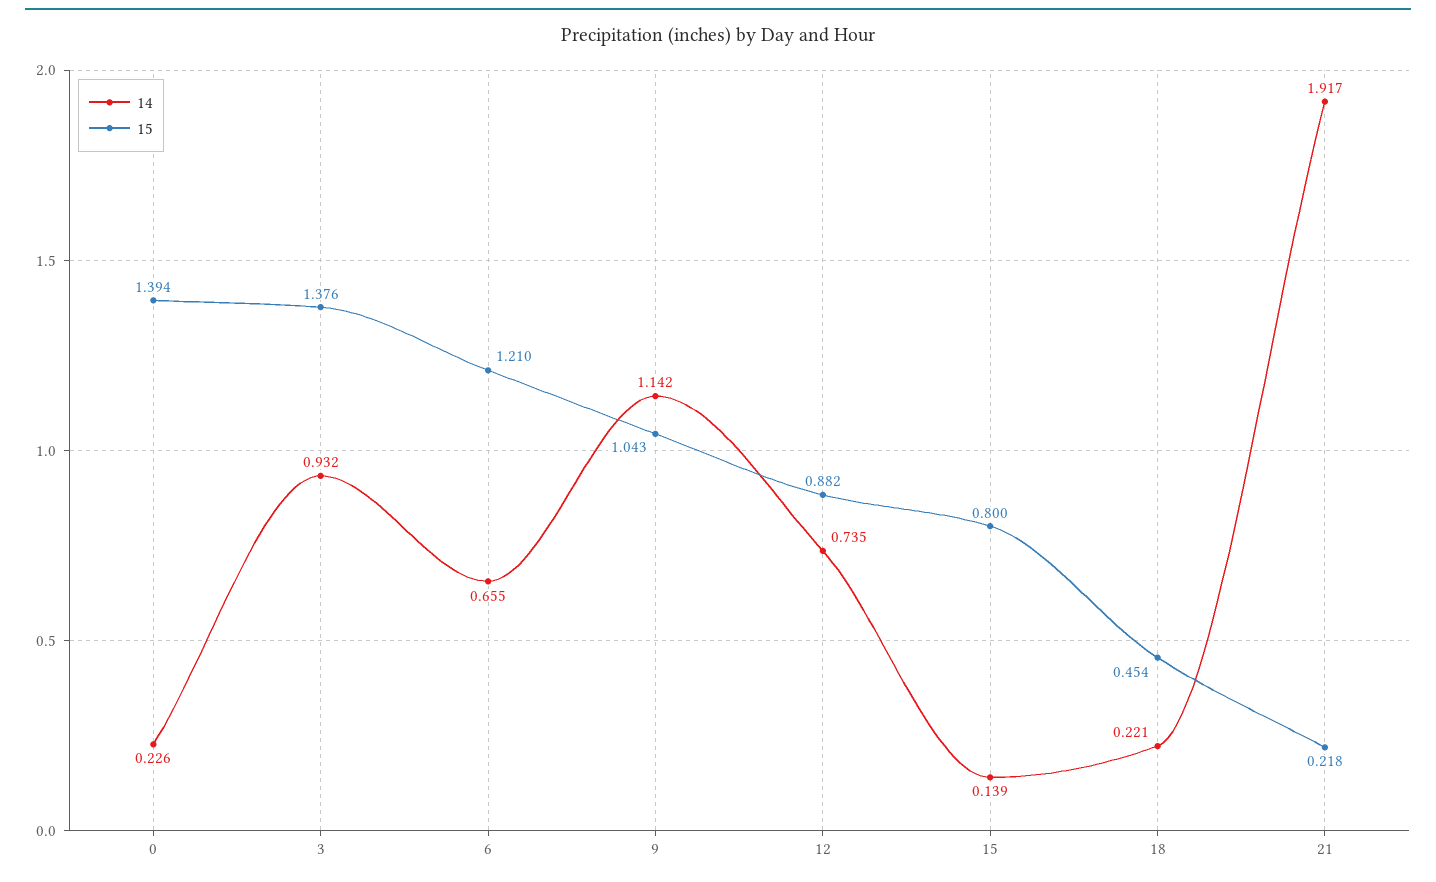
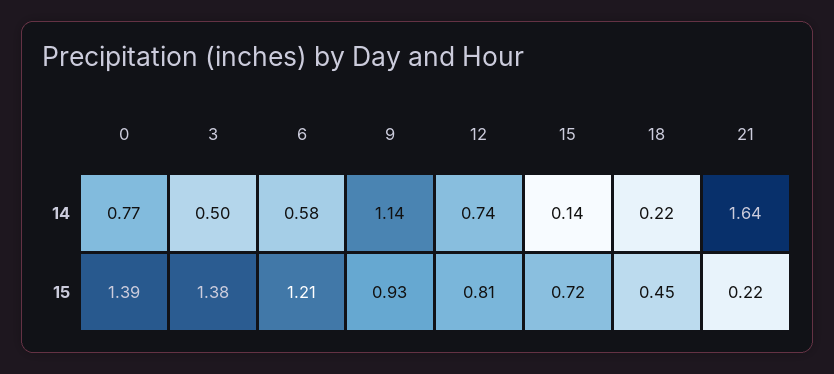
14, 0: 0.226 -> 0.77
14, 3: 0.932 -> 0.5
14, 6: 0.655 -> 0.58
15, 9: 1.043 -> 0.93
15, 12: 0.882 -> 0.81
15, 15: 0.8 -> 0.72
14, 21: 1.917 -> 1.64

